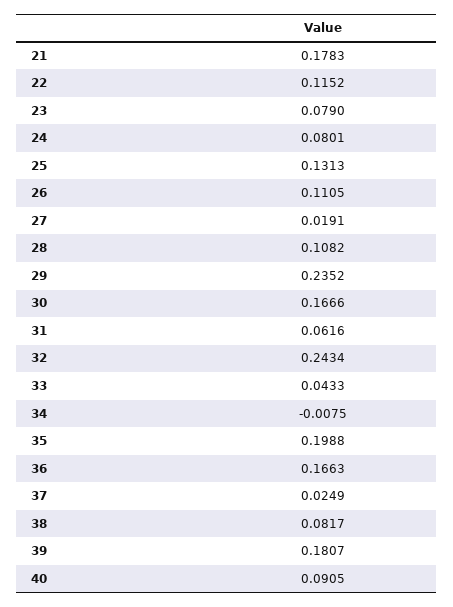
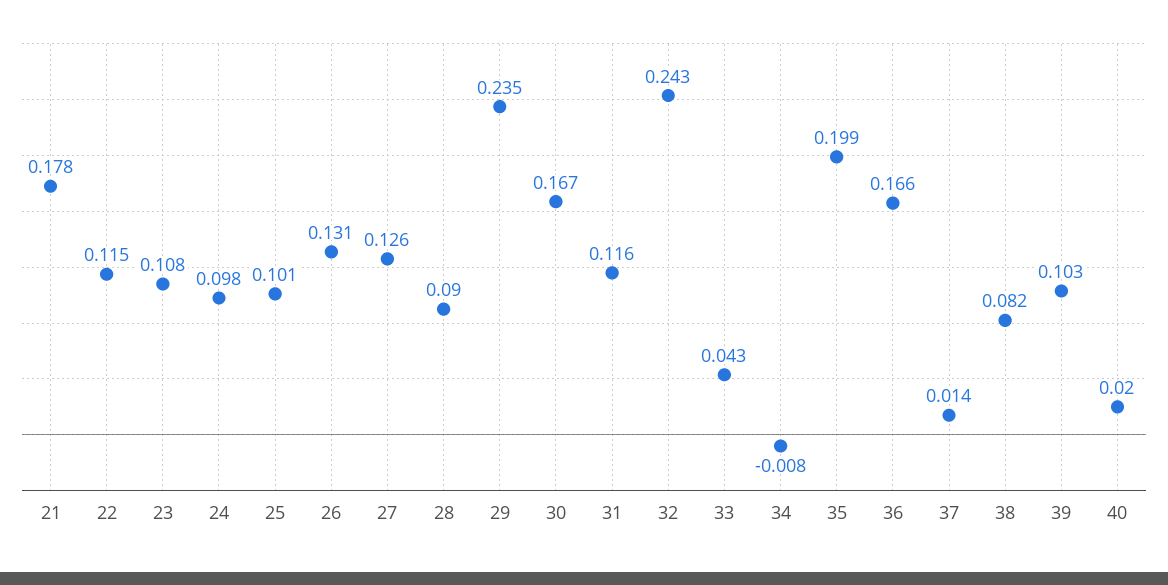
23: 0.079 -> 0.108
24: 0.0801 -> 0.098
25: 0.1313 -> 0.101
26: 0.1105 -> 0.131
27: 0.0191 -> 0.126
28: 0.1082 -> 0.09
31: 0.0616 -> 0.116
37: 0.0249 -> 0.014
39: 0.1807 -> 0.103
40: 0.0905 -> 0.02

